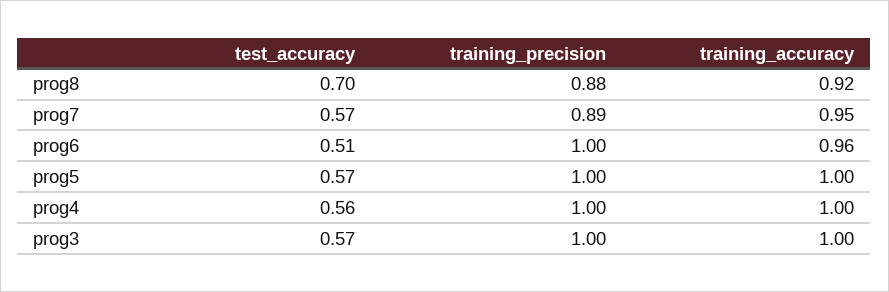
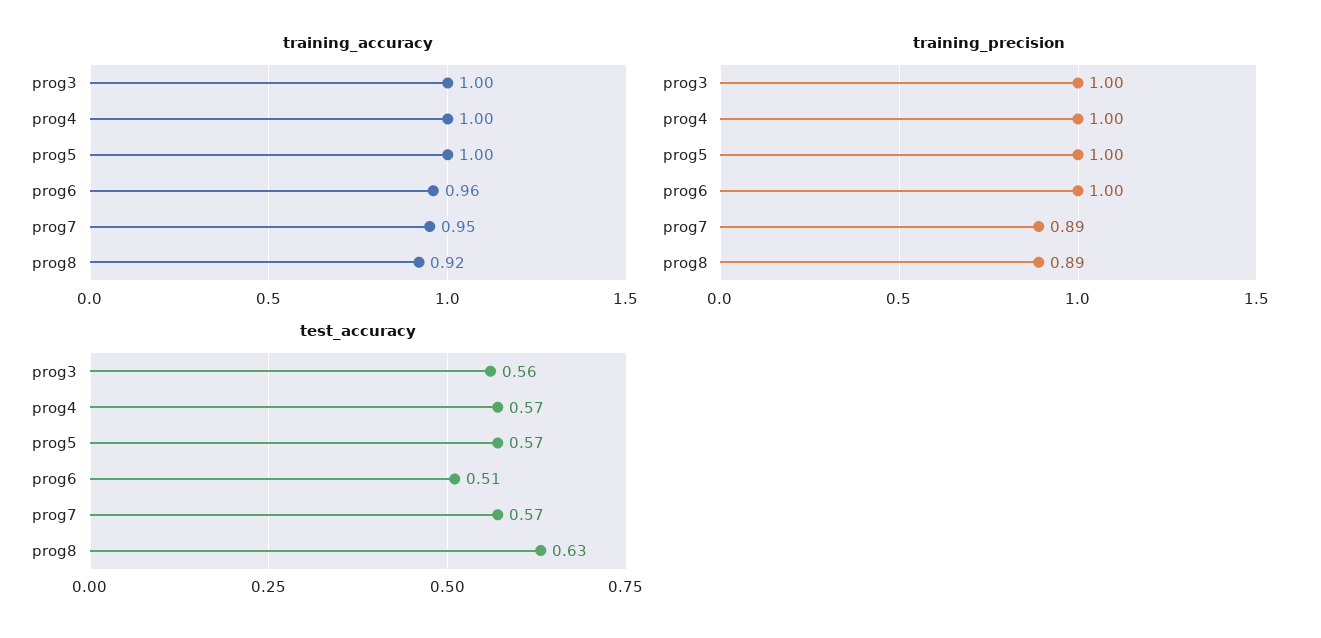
test_accuracy, prog8: 0.7 -> 0.63
training_precision, prog8: 0.88 -> 0.89
test_accuracy, prog4: 0.56 -> 0.57
test_accuracy, prog3: 0.57 -> 0.56

